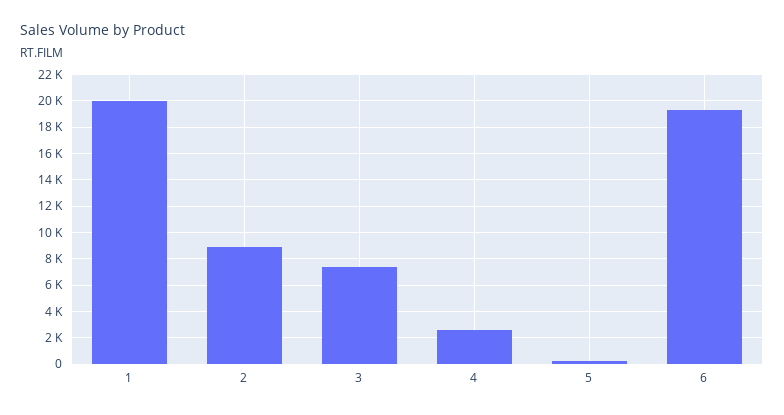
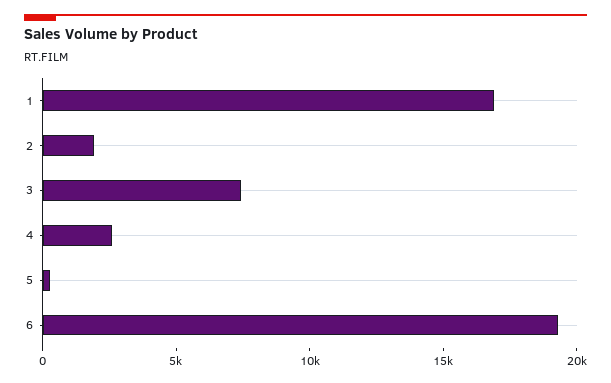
1: 20000 -> 17000
2: 9000 -> 2000

